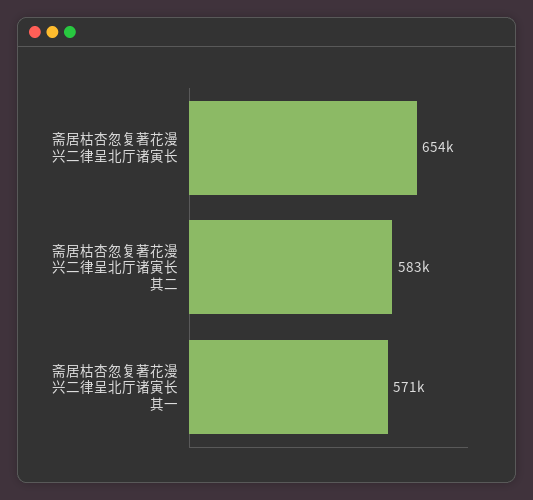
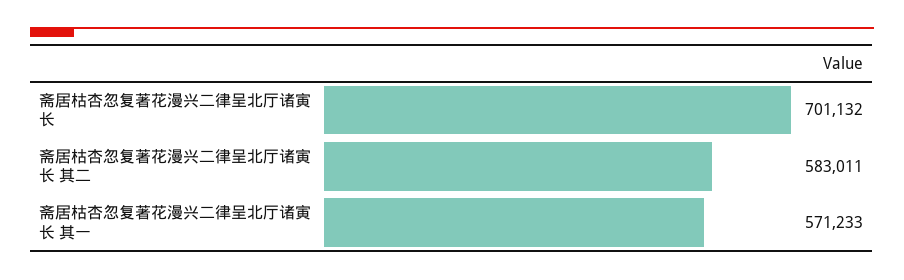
斋居枯杏忽复著花漫兴二律呈北厅诸寅长: 654000 -> 701132

